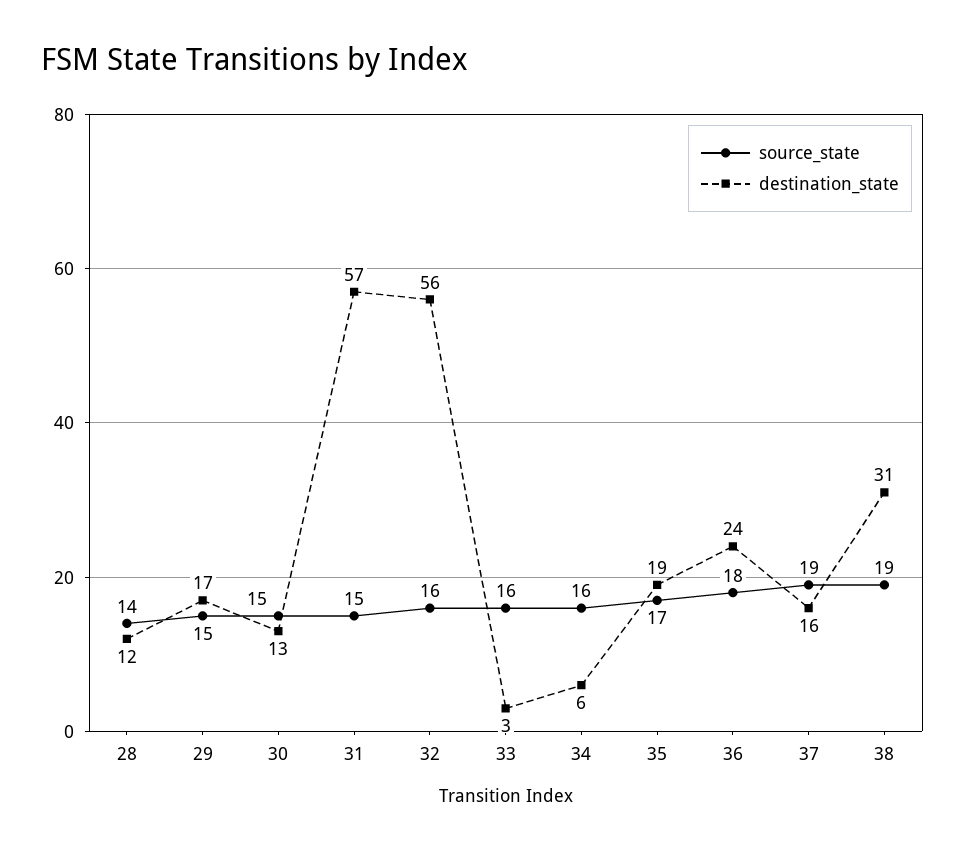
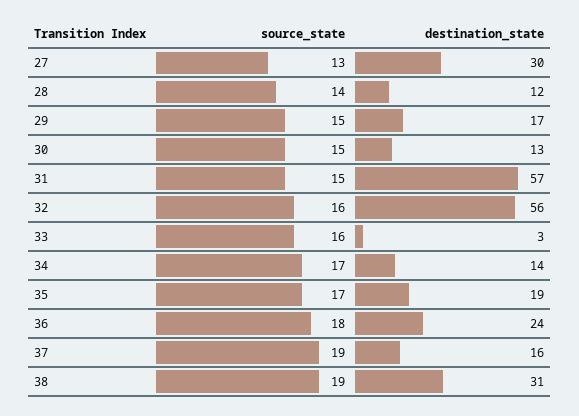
source_state, 34: 16 -> 17
destination_state, 34: 6 -> 14
source_state, 27: none -> 13
destination_state, 27: none -> 30

